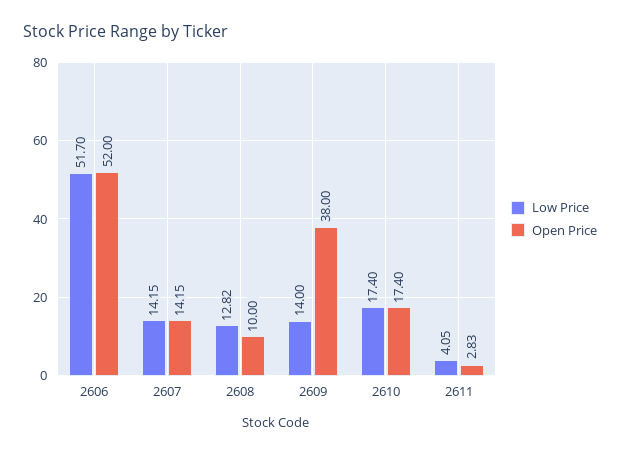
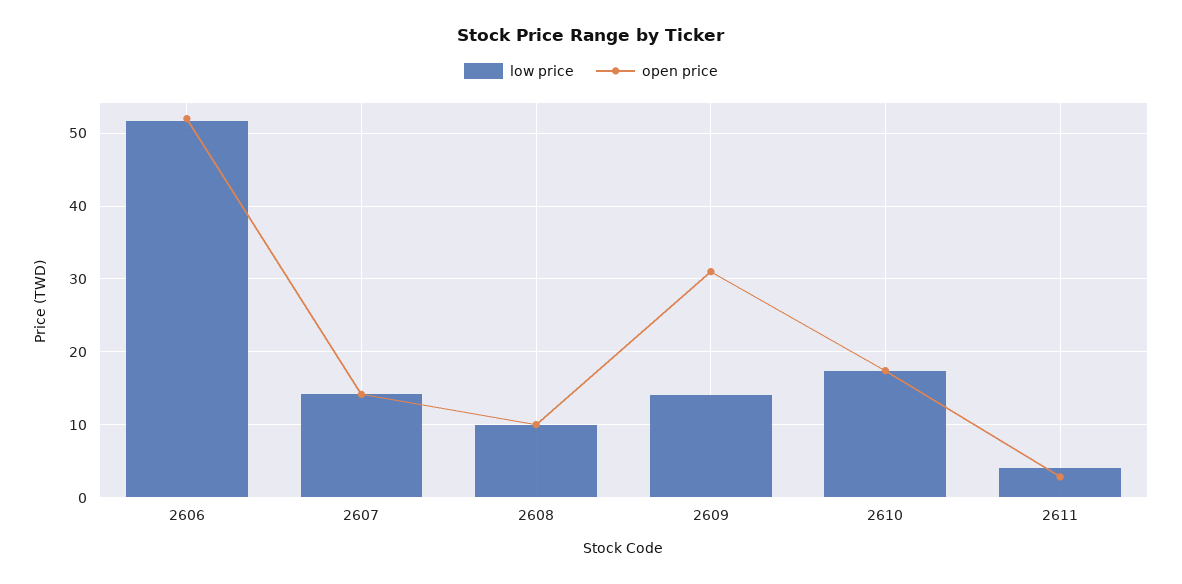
Low Price, 2608: 12.82 -> 10
Open Price, 2609: 38 -> 31

